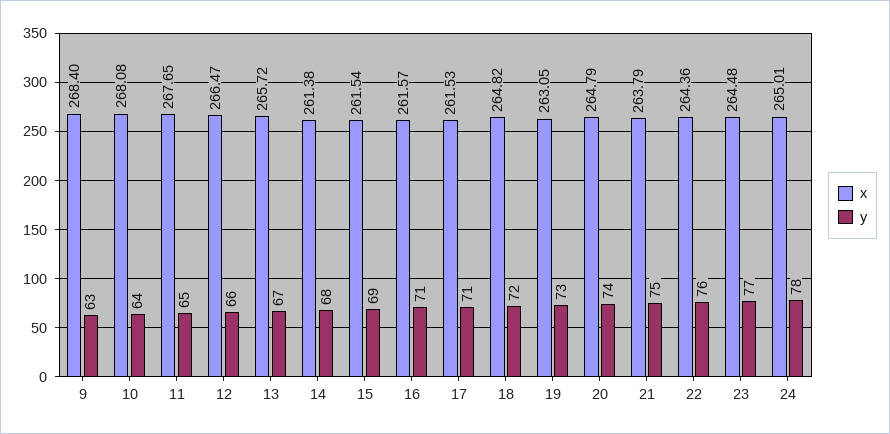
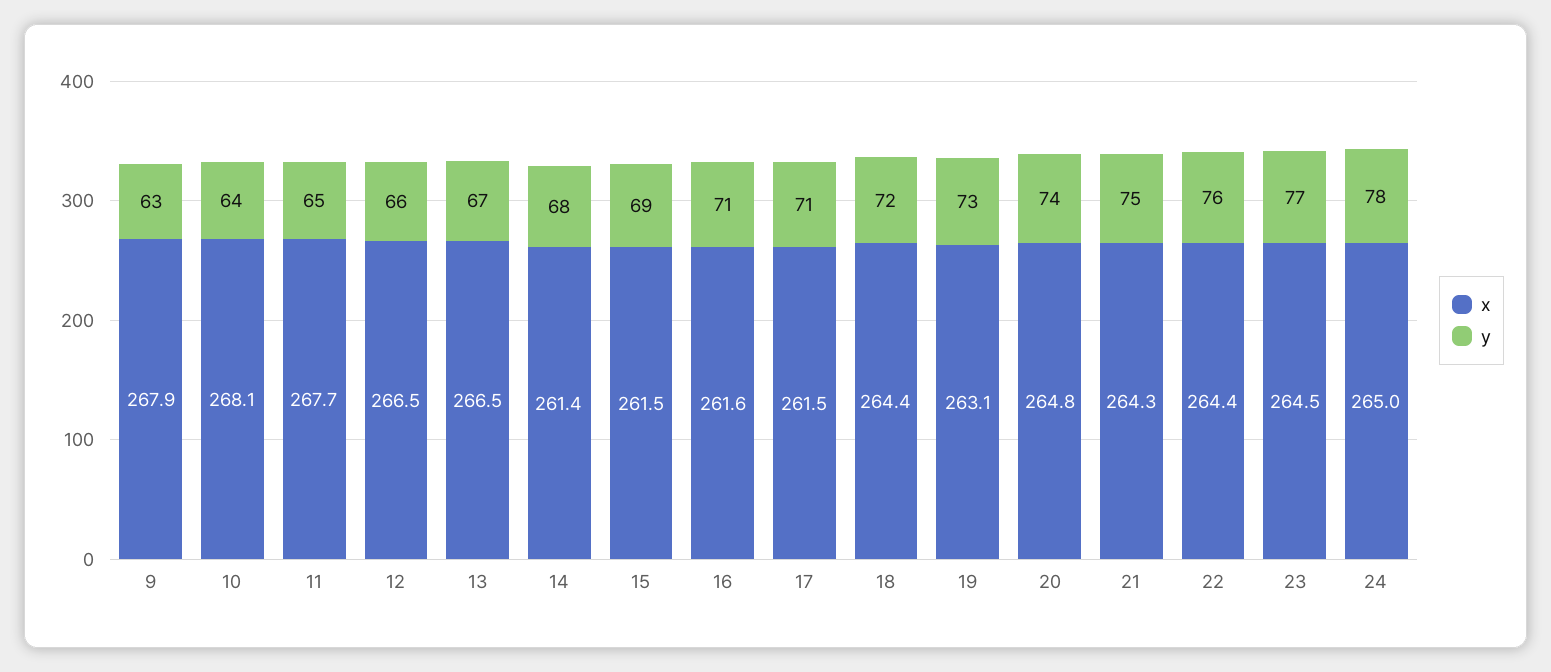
x, 9: 268.4 -> 267.9
x, 13: 265.72 -> 266.5
x, 18: 264.82 -> 264.4
x, 21: 263.79 -> 264.3

